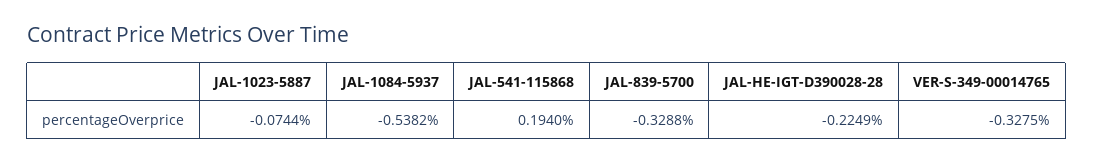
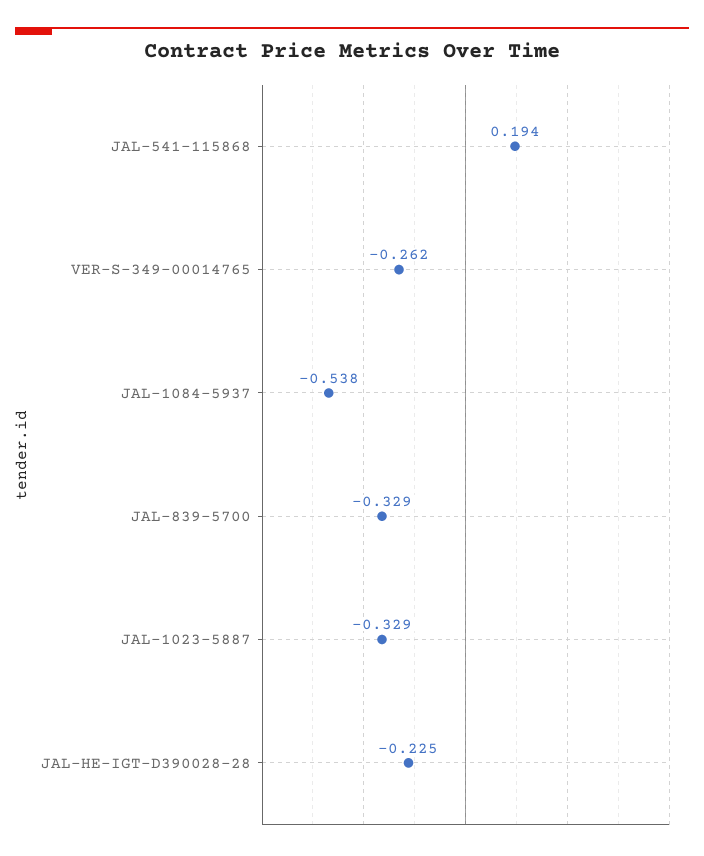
JAL-1023-5887: -0.0744 -> -0.329
VER-S-349-00014765: -0.3275 -> -0.262

